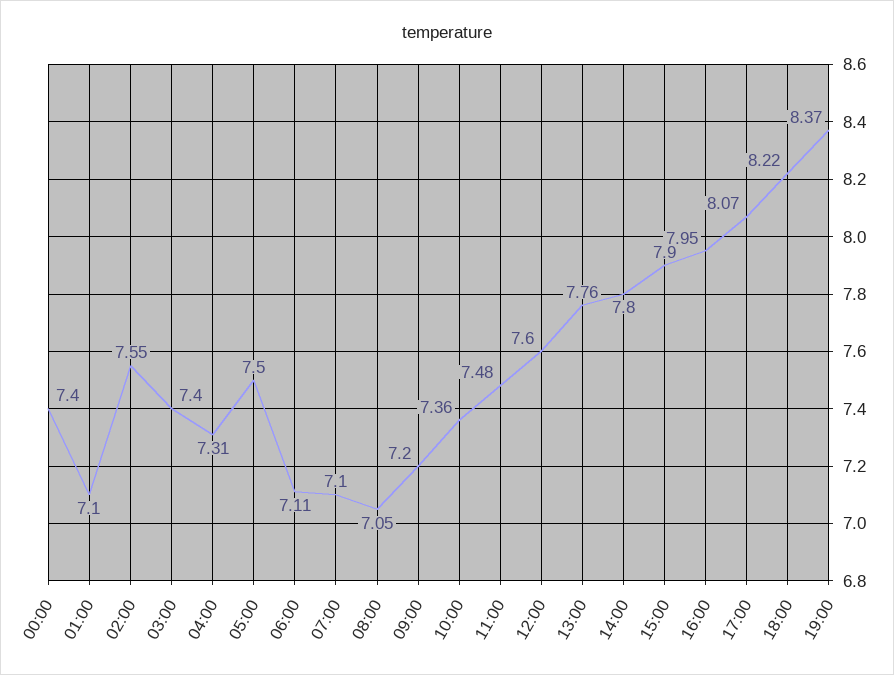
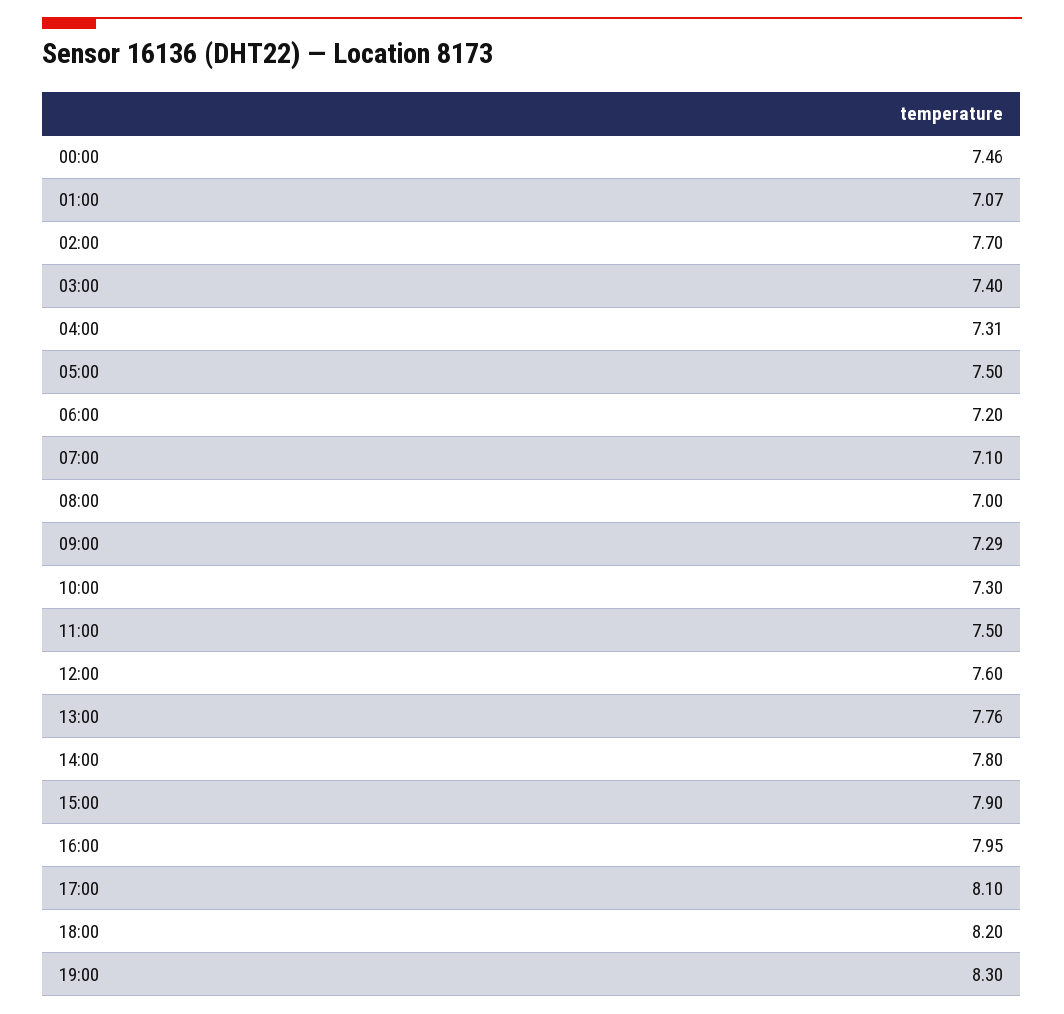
00:00: 7.4 -> 7.46
01:00: 7.1 -> 7.07
02:00: 7.55 -> 7.7
06:00: 7.11 -> 7.2
08:00: 7.05 -> 7
09:00: 7.2 -> 7.29
10:00: 7.36 -> 7.3
11:00: 7.48 -> 7.5
17:00: 8.07 -> 8.1
18:00: 8.22 -> 8.2
19:00: 8.37 -> 8.3

